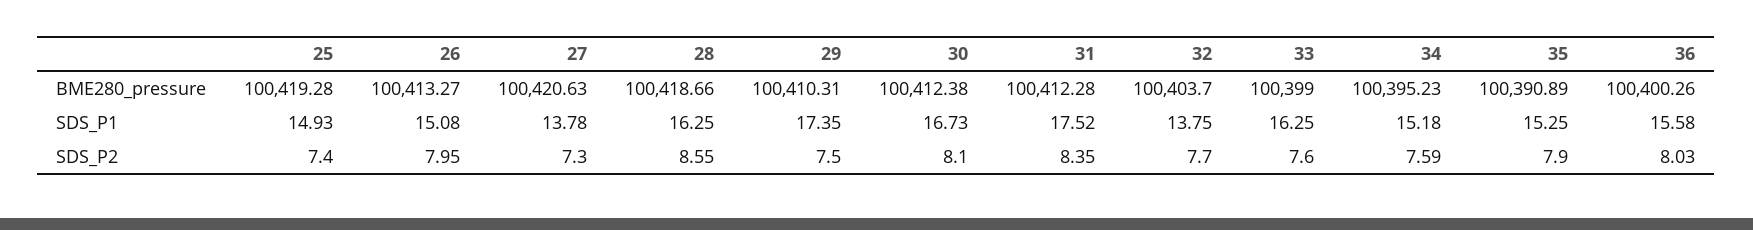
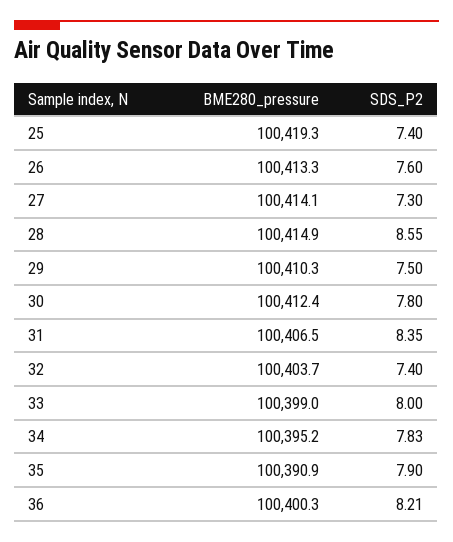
27, BME280_pressure: 100420.63 -> 100414.1
28, BME280_pressure: 100418.66 -> 100414.9
31, BME280_pressure: 100412.28 -> 100406.5
25, SDS_P1: 14.93 -> none
26, SDS_P1: 15.08 -> none
27, SDS_P1: 13.78 -> none
28, SDS_P1: 16.25 -> none
29, SDS_P1: 17.35 -> none
30, SDS_P1: 16.73 -> none
31, SDS_P1: 17.52 -> none
32, SDS_P1: 13.75 -> none
33, SDS_P1: 16.25 -> none
34, SDS_P1: 15.18 -> none
35, SDS_P1: 15.25 -> none
36, SDS_P1: 15.58 -> none
26, SDS_P2: 7.95 -> 7.6
30, SDS_P2: 8.1 -> 7.8
32, SDS_P2: 7.7 -> 7.4
33, SDS_P2: 7.6 -> 8
34, SDS_P2: 7.59 -> 7.83
36, SDS_P2: 8.03 -> 8.21

